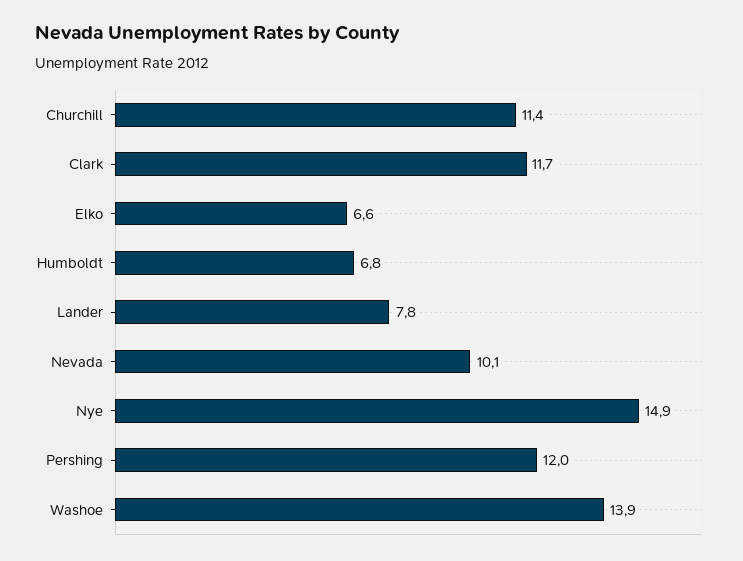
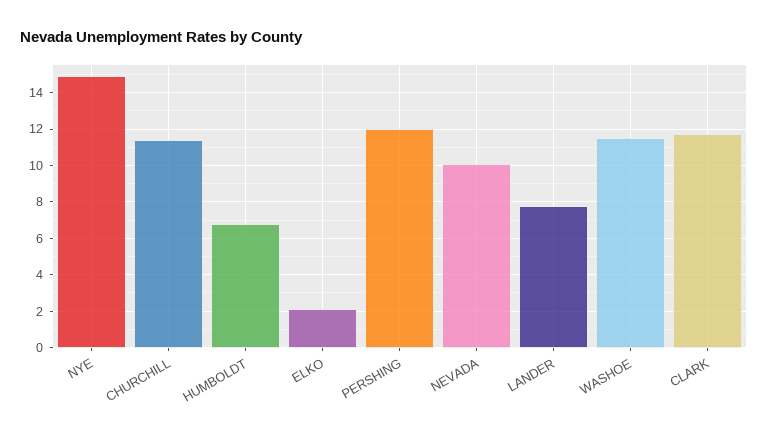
Elko: 6.6 -> 2
Washoe: 13.9 -> 11.5

